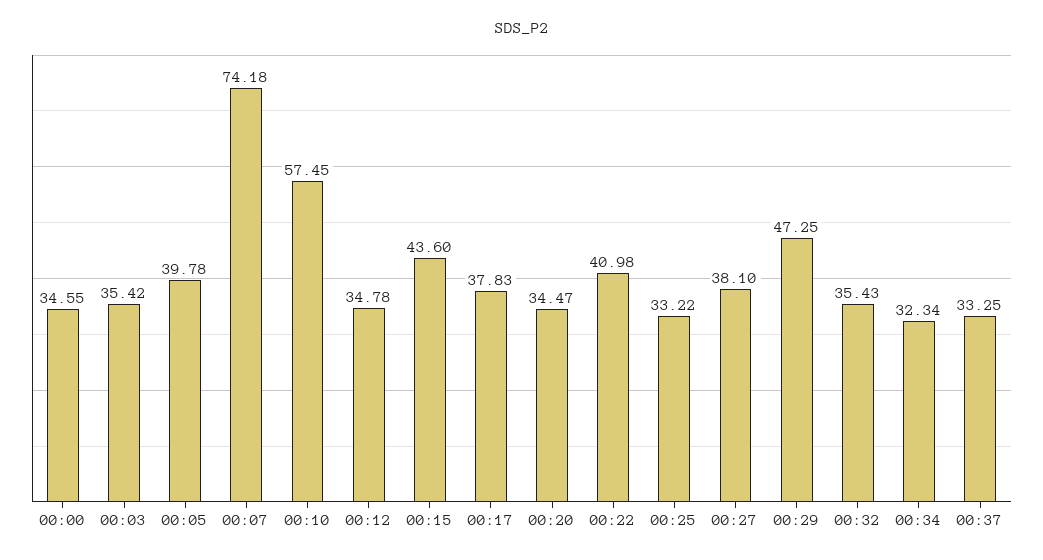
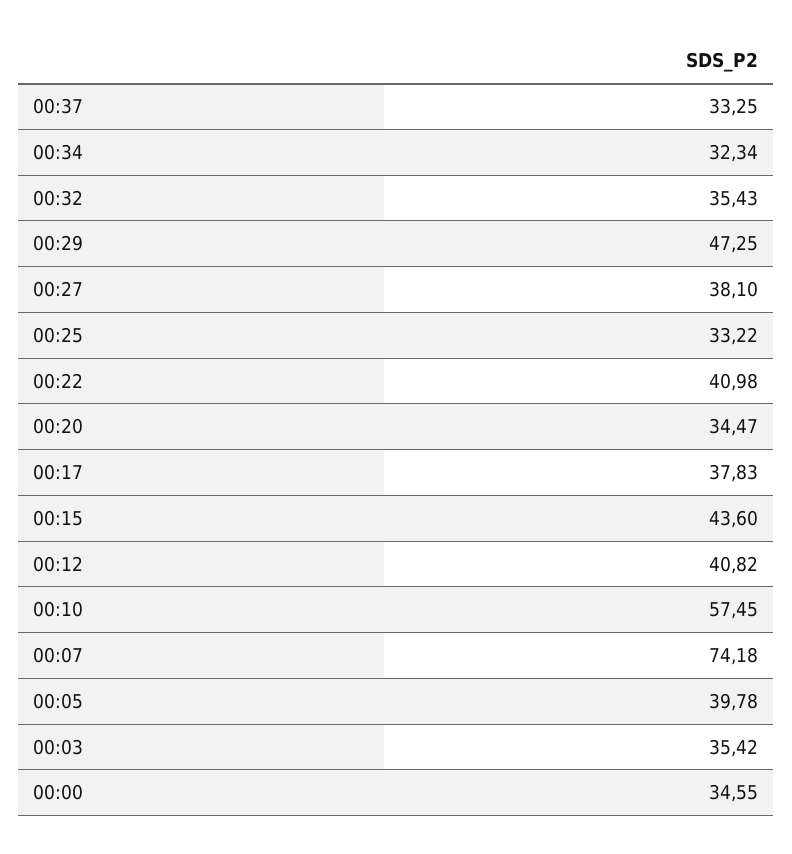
00:12: 34.78 -> 40.82

